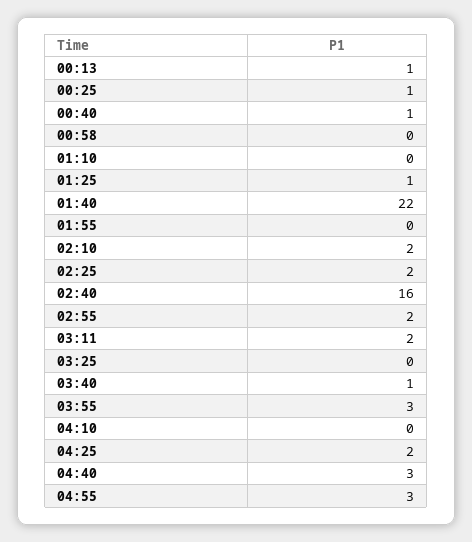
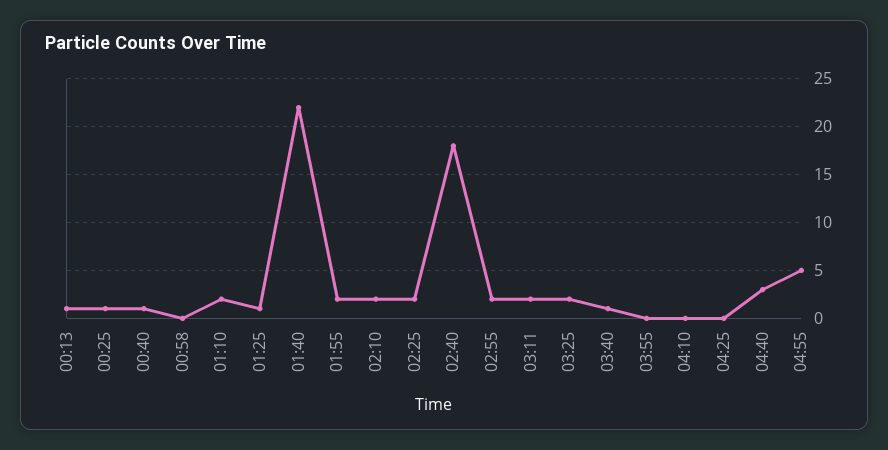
01:10: 0 -> 2
01:55: 0 -> 2
02:40: 16 -> 18
03:25: 0 -> 2
03:55: 3 -> 0
04:25: 2 -> 0
04:55: 3 -> 5

